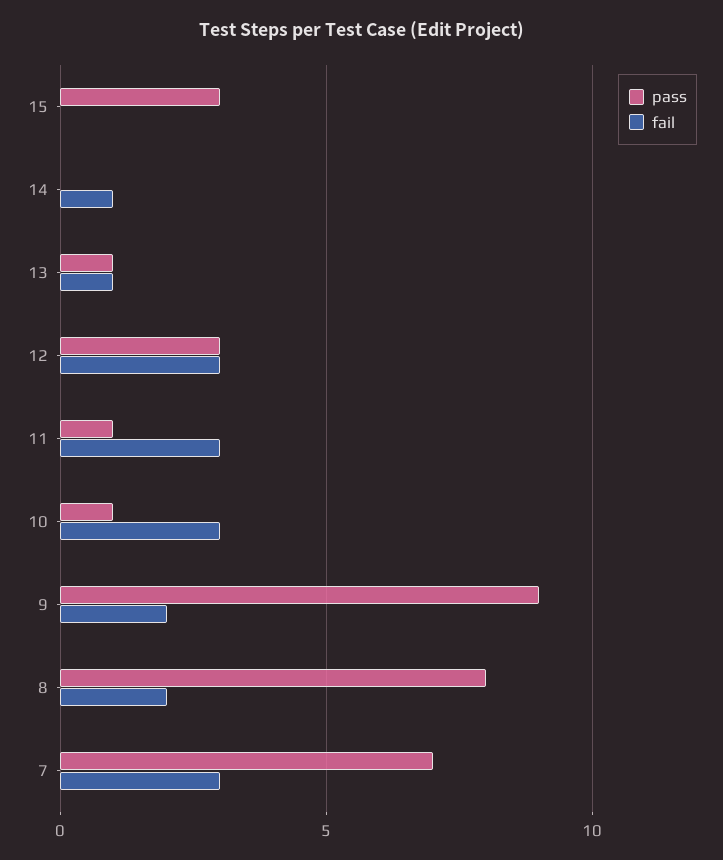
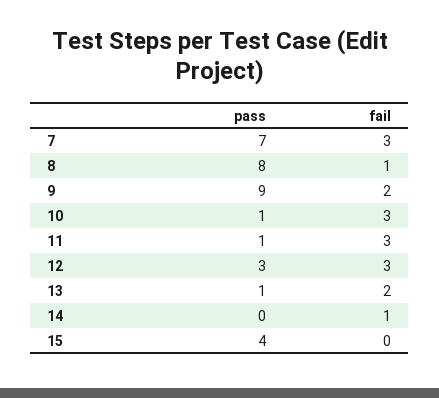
pass, 15: 3 -> 4
fail, 13: 1 -> 2
fail, 8: 2 -> 1

